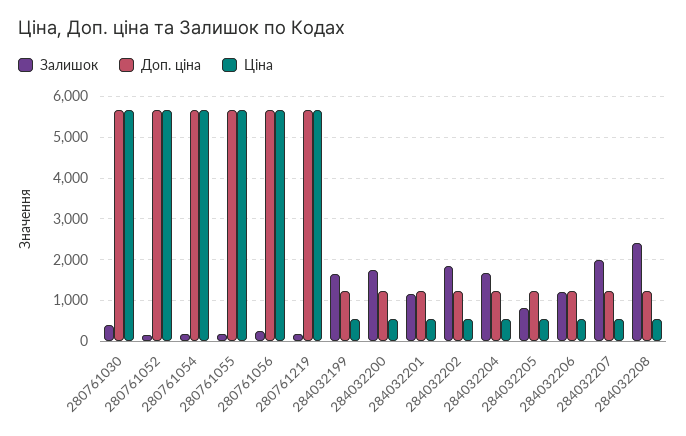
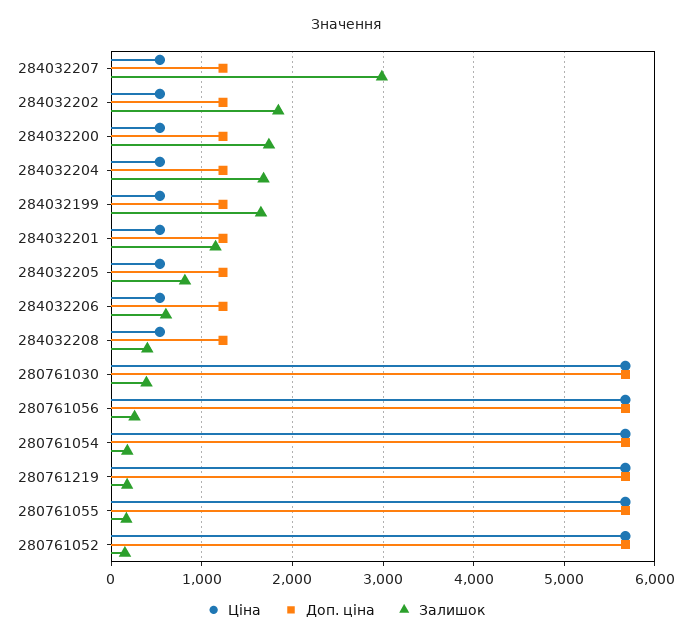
Залишок, 284032206: 1200 -> 600
Залишок, 284032207: 2000 -> 3000
Залишок, 284032208: 2400 -> 400

